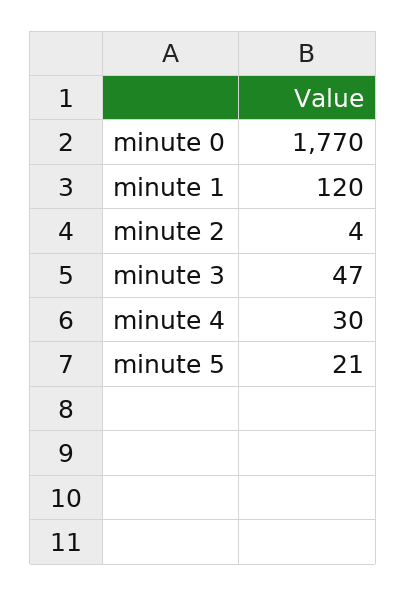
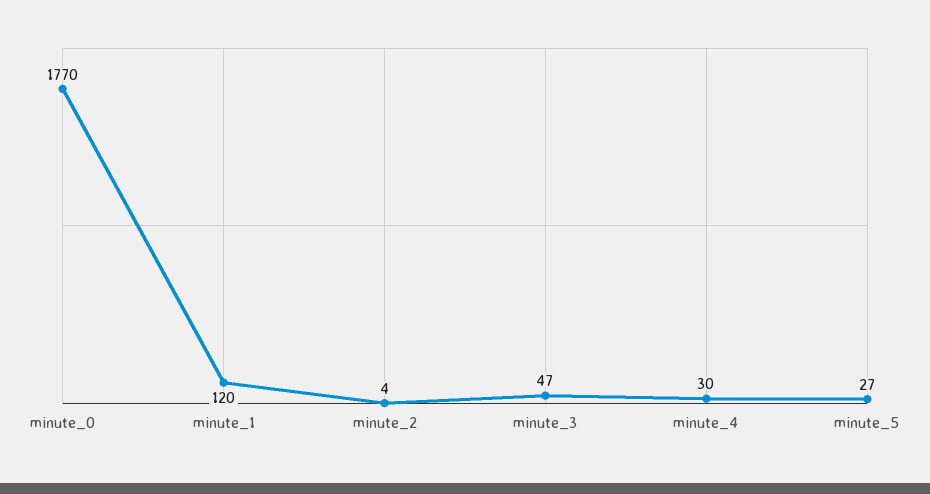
minute 5: 21 -> 27

